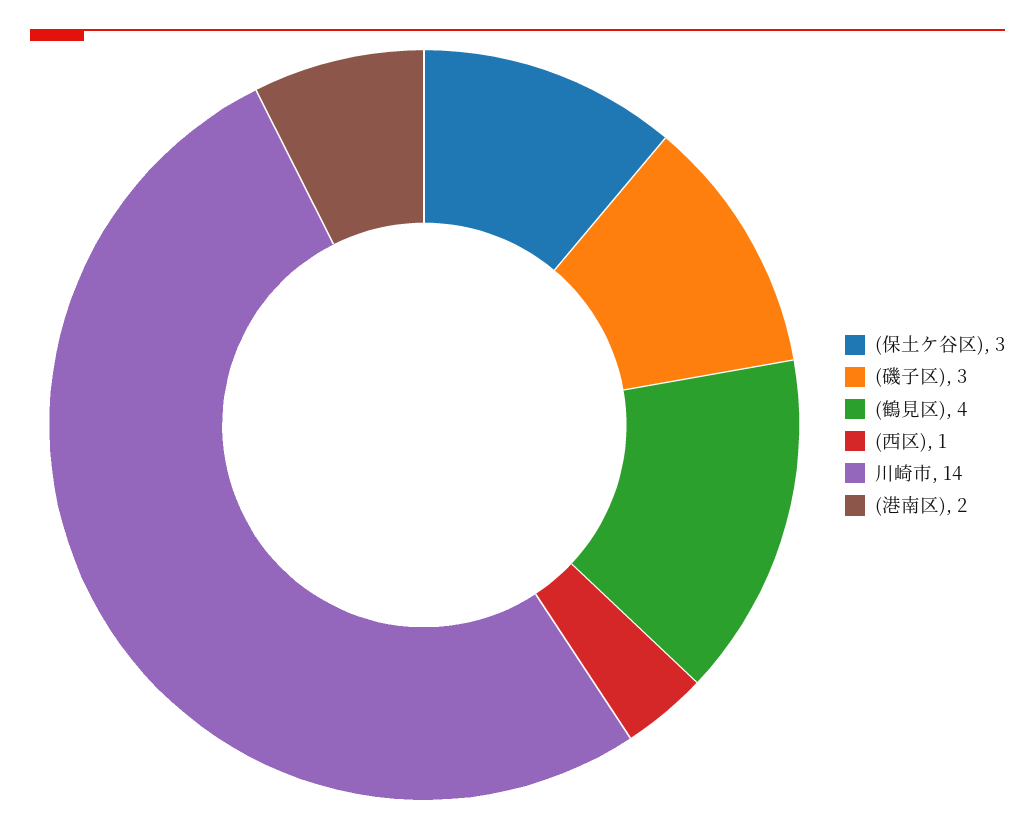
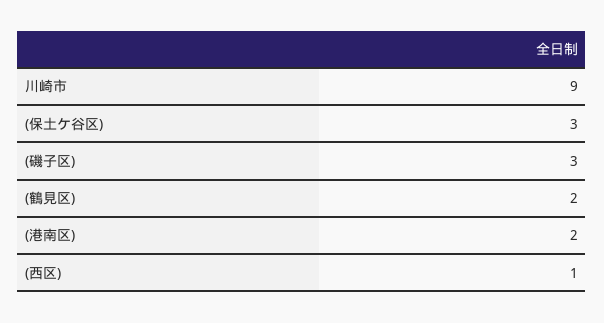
(鶴見区): 4 -> 2
川崎市: 14 -> 9

